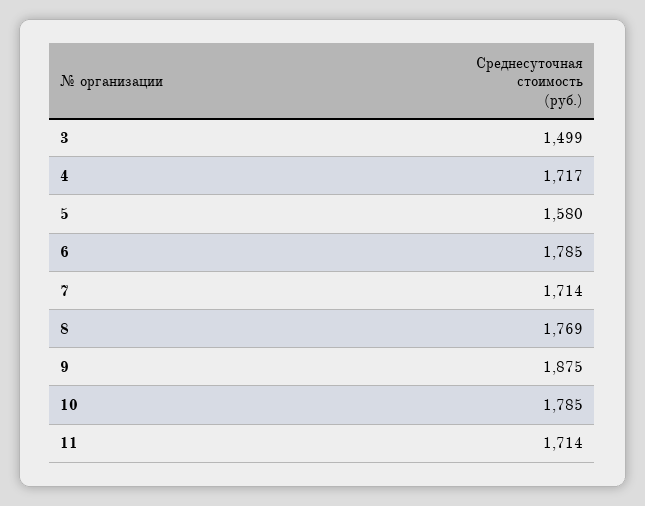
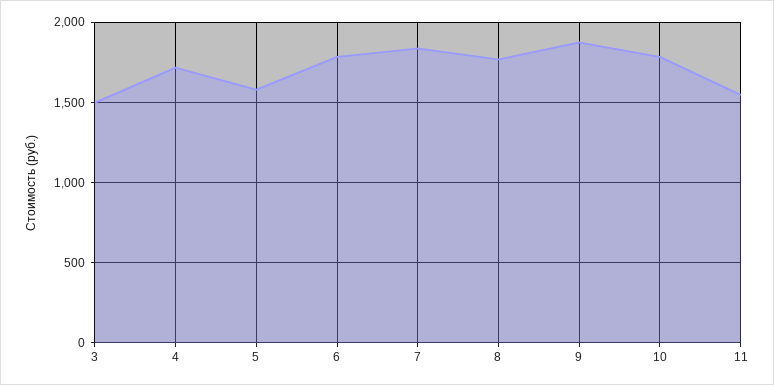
7: 1714 -> 1850
11: 1714 -> 1550

